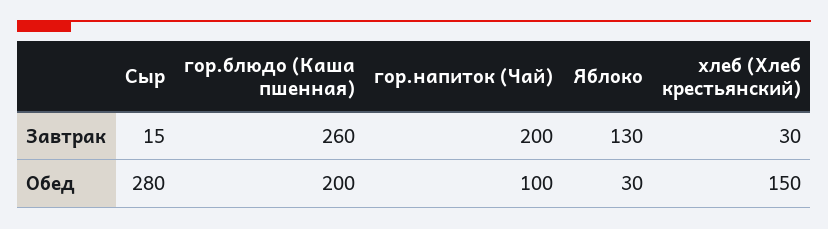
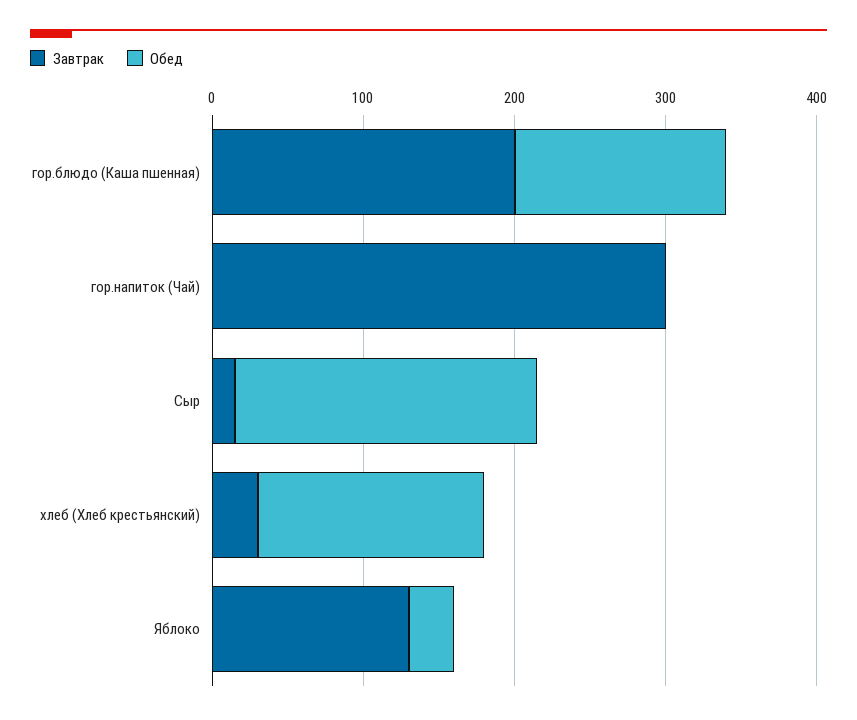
Завтрак, гор.блюдо (Каша пшенная): 260 -> 200
Завтрак, гор.напиток (Чай): 200 -> 300
Обед, Сыр: 280 -> 200
Обед, гор.блюдо (Каша пшенная): 200 -> 140
Обед, гор.напиток (Чай): 100 -> 0

